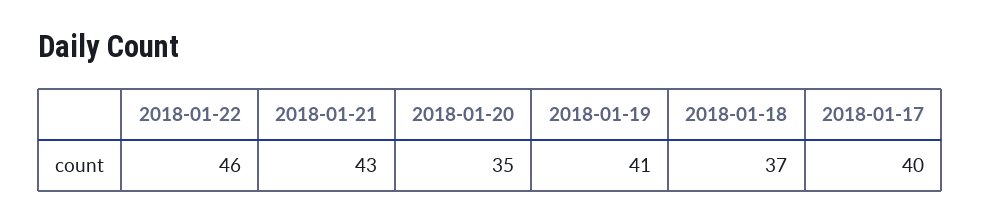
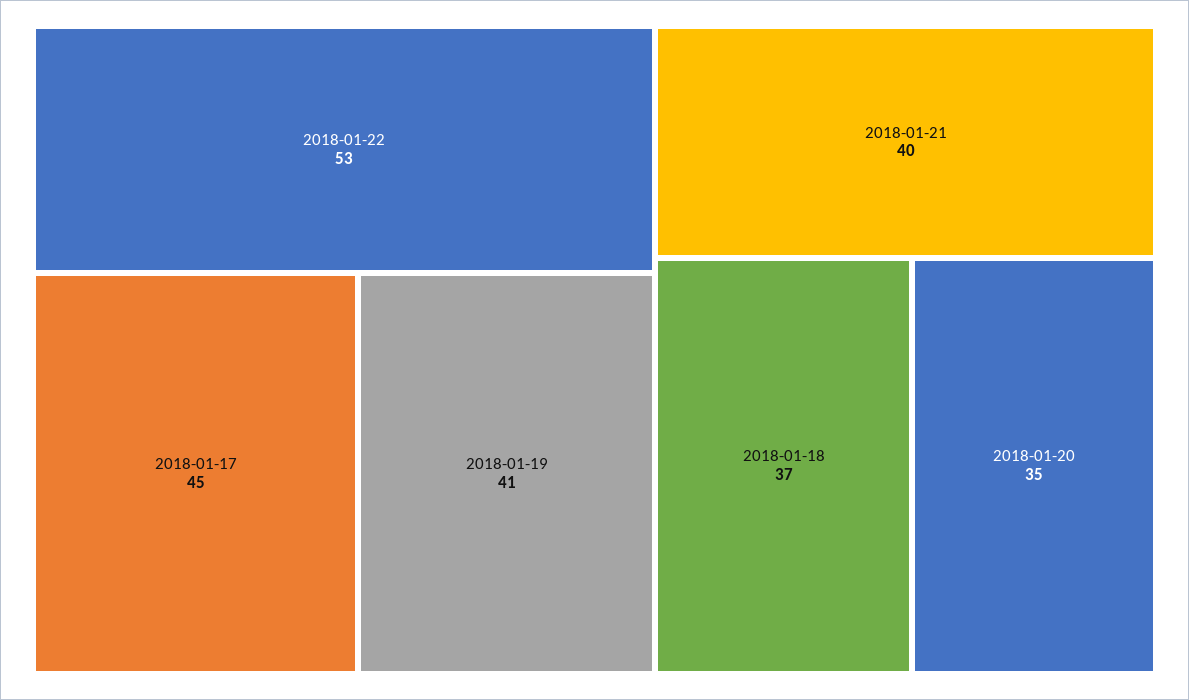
2018-01-22: 46 -> 53
2018-01-21: 43 -> 40
2018-01-17: 40 -> 45

